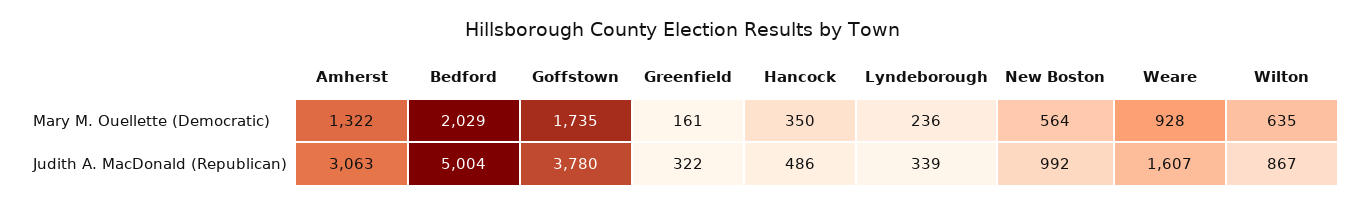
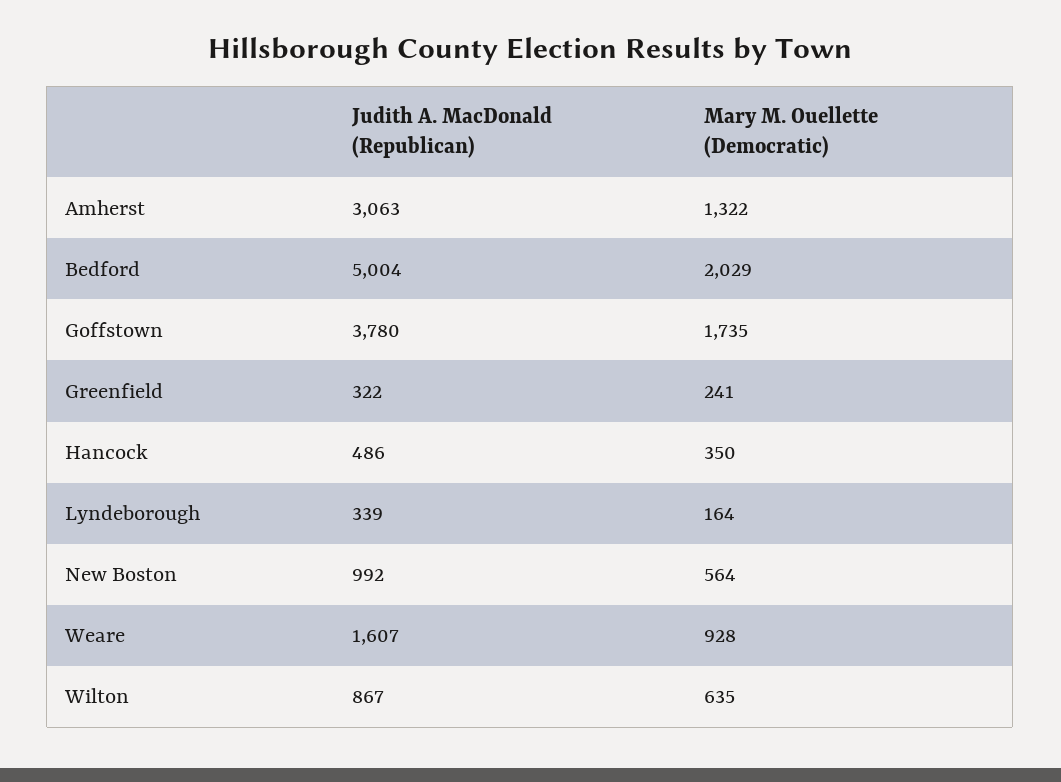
Greenfield, Mary M. Ouellette (Democratic): 161 -> 241
Lyndeborough, Mary M. Ouellette (Democratic): 236 -> 164

